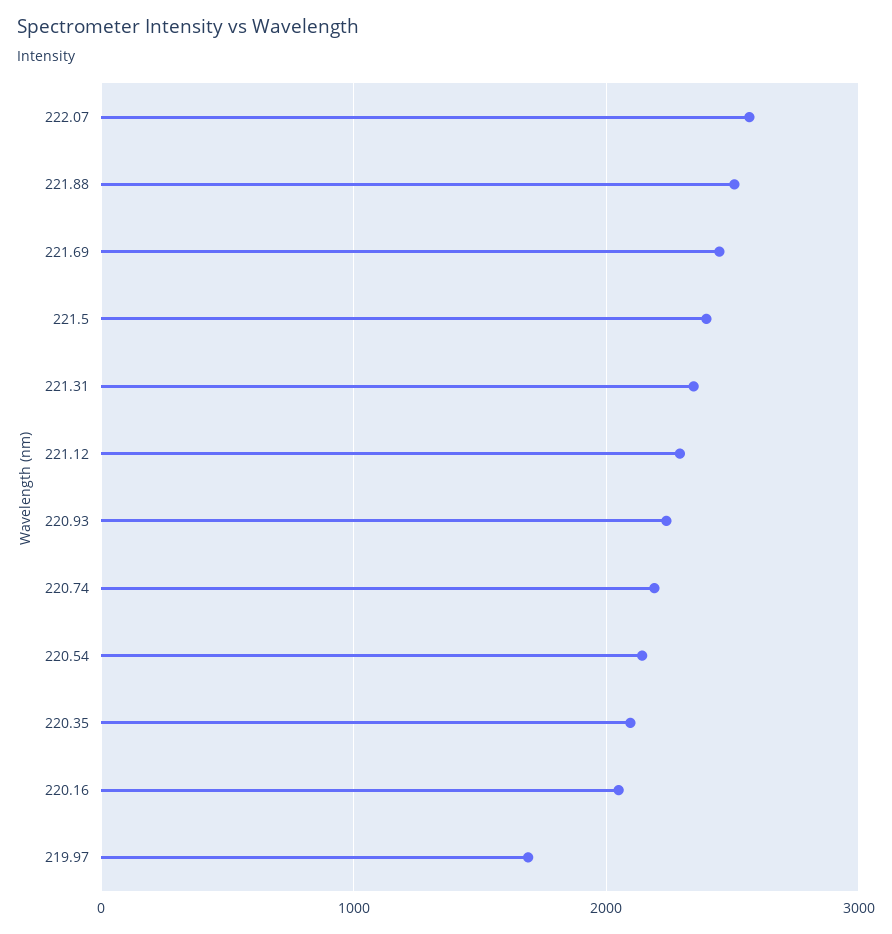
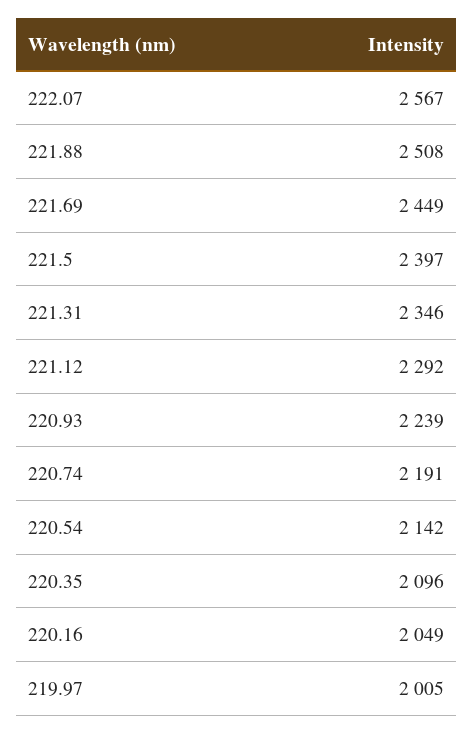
219.97: 1700 -> 2005

